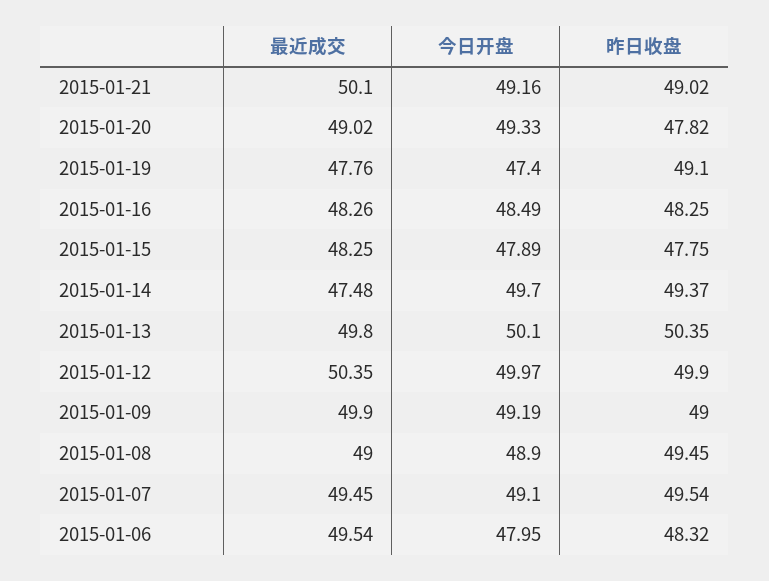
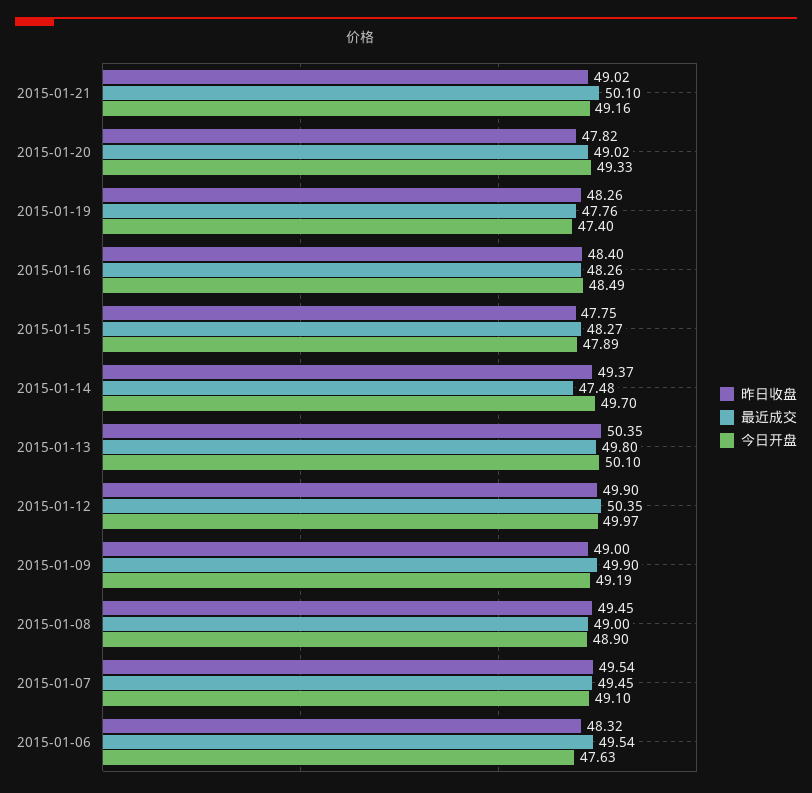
昨日收盘, 2015-01-19: 49.1 -> 48.26
昨日收盘, 2015-01-16: 48.25 -> 48.4
最近成交, 2015-01-15: 48.25 -> 48.27
今日开盘, 2015-01-06: 47.95 -> 47.63

